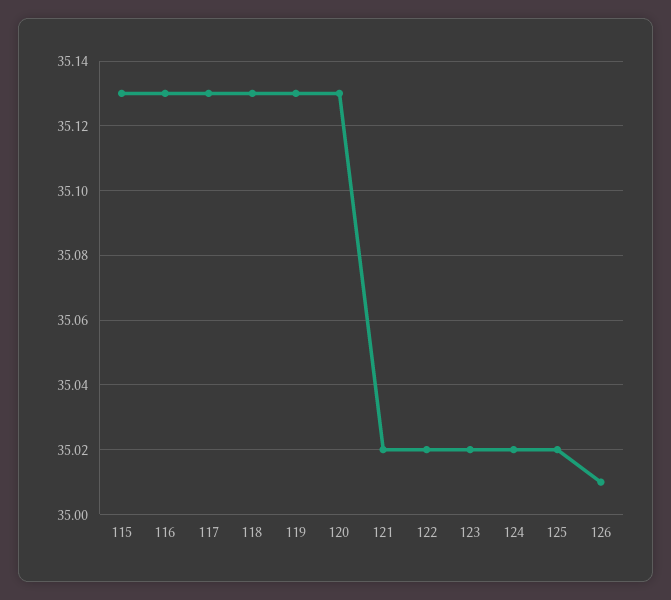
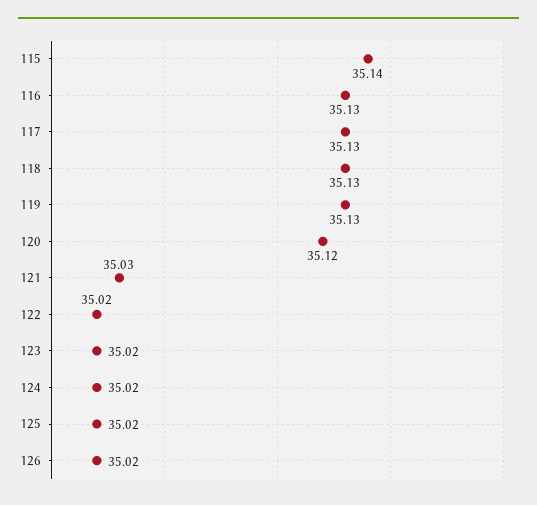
115: 35.13 -> 35.14
120: 35.13 -> 35.12
121: 35.02 -> 35.03
126: 35.01 -> 35.02

